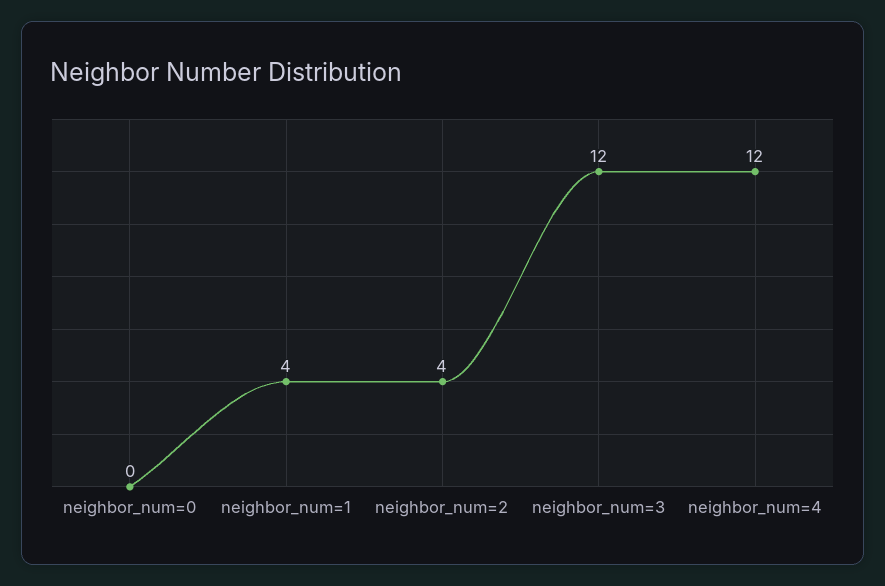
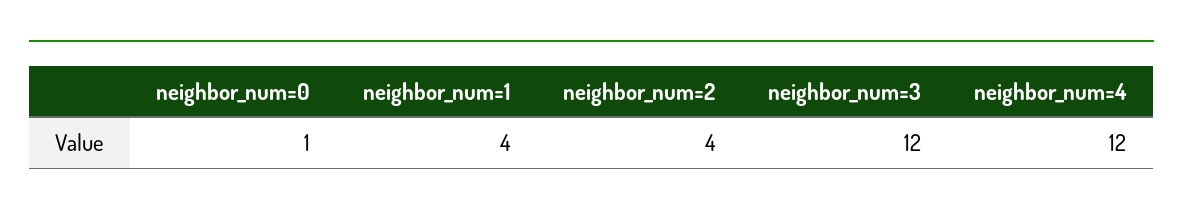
neighbor_num=0: 0 -> 1

